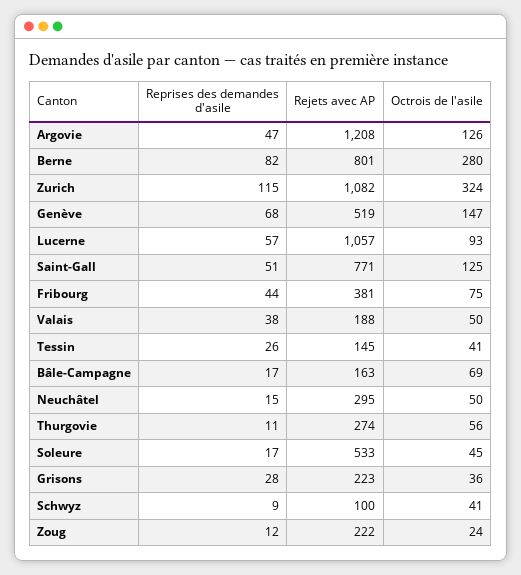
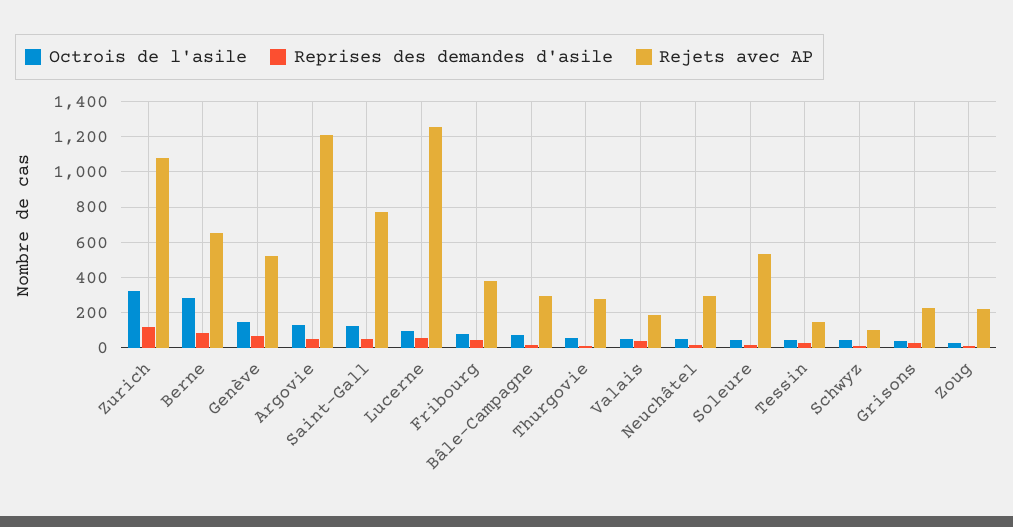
Rejets avec AP, Berne: 801 -> 650
Rejets avec AP, Lucerne: 1057 -> 1250
Rejets avec AP, Bâle-Campagne: 163 -> 300

